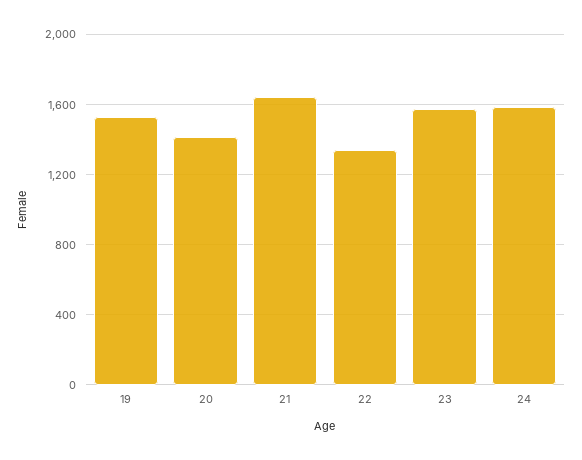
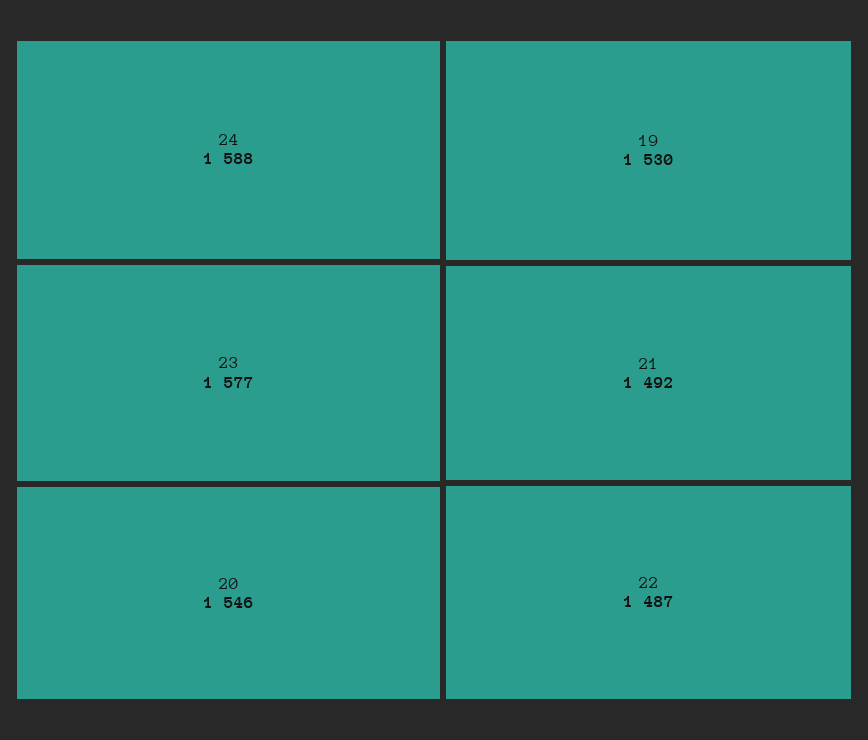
20: 1400 -> 1546
21: 1650 -> 1492
22: 1350 -> 1487

